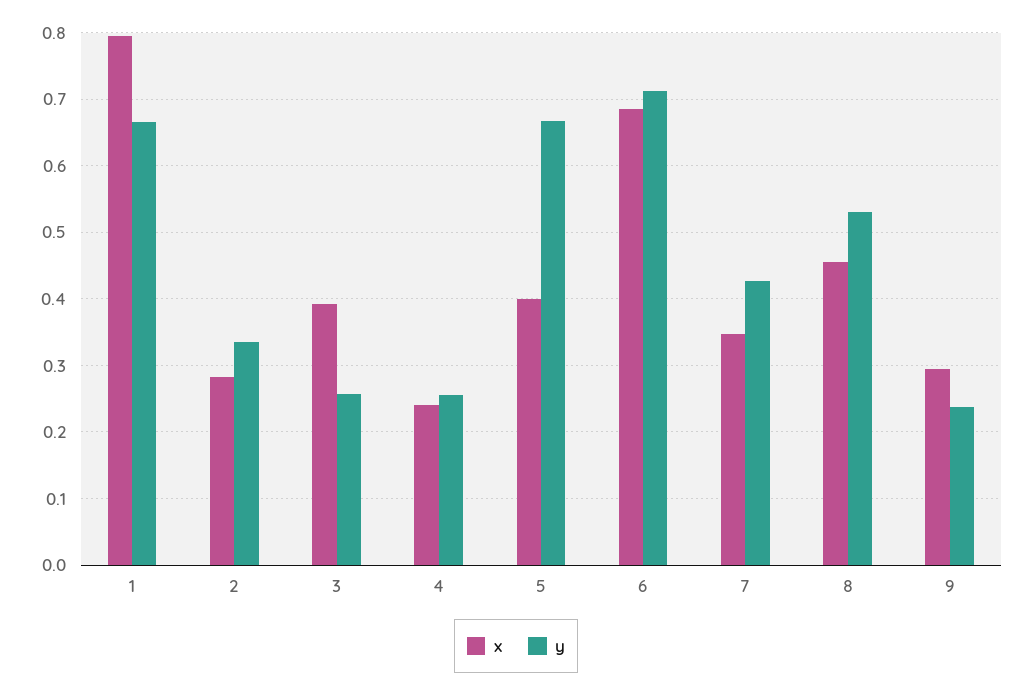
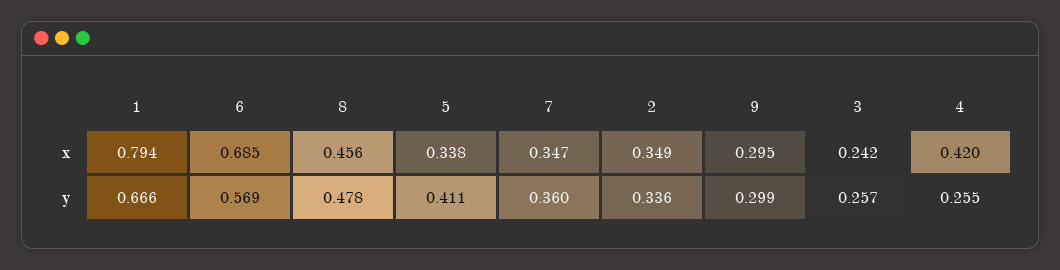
x, 2: 0.28 -> 0.349
x, 3: 0.39 -> 0.242
x, 4: 0.24 -> 0.42
x, 5: 0.4 -> 0.338
y, 5: 0.67 -> 0.411
y, 6: 0.71 -> 0.569
y, 7: 0.43 -> 0.36
y, 8: 0.53 -> 0.478
y, 9: 0.24 -> 0.299

